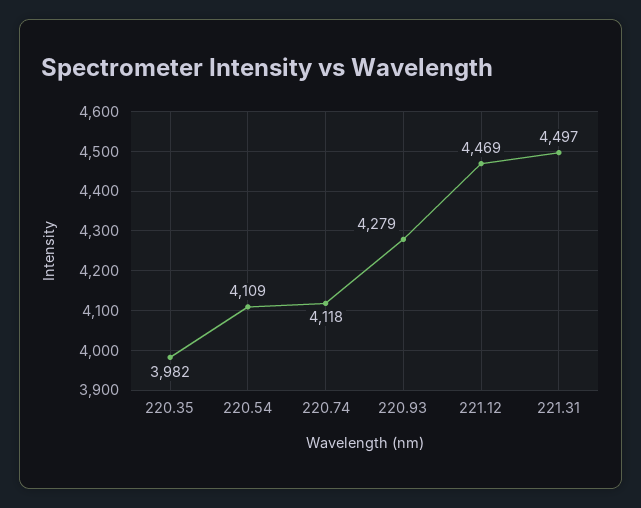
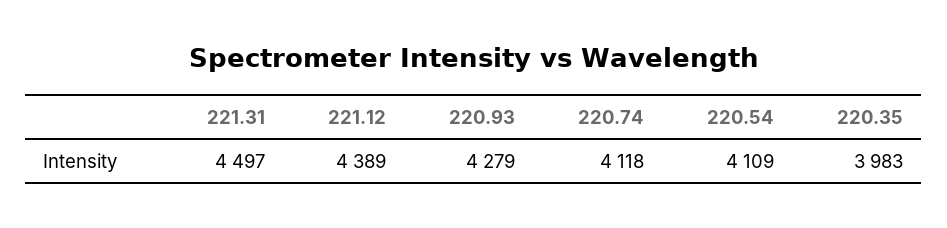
220.35: 3982 -> 3983
221.12: 4469 -> 4389

